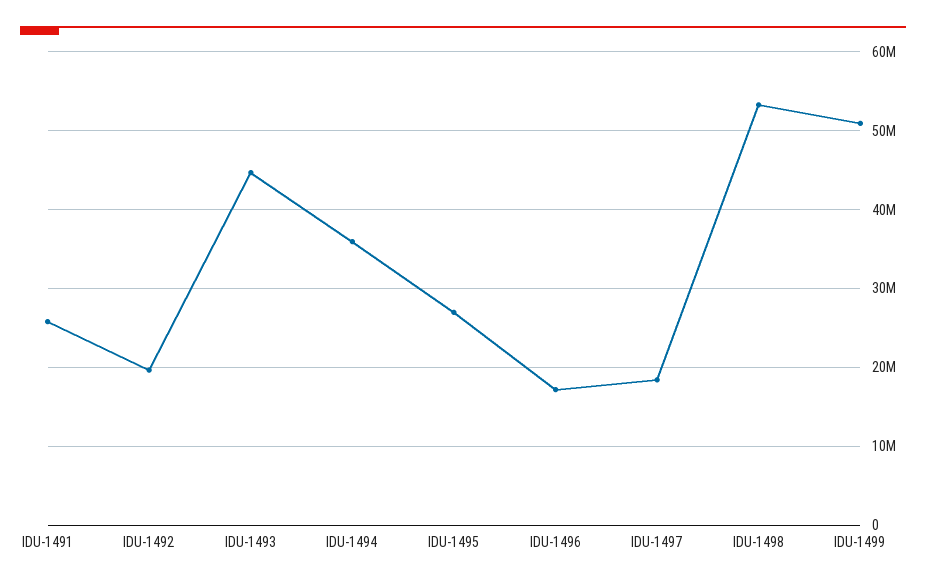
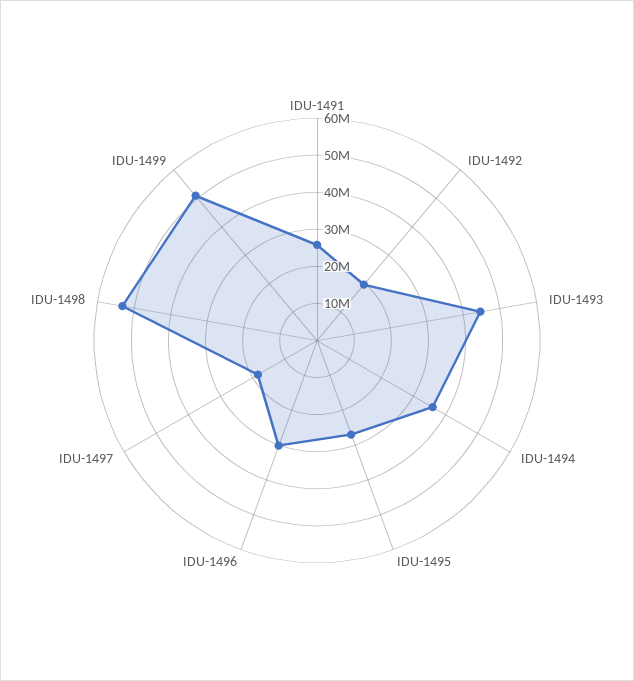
IDU-1496: 17000000 -> 30000000

